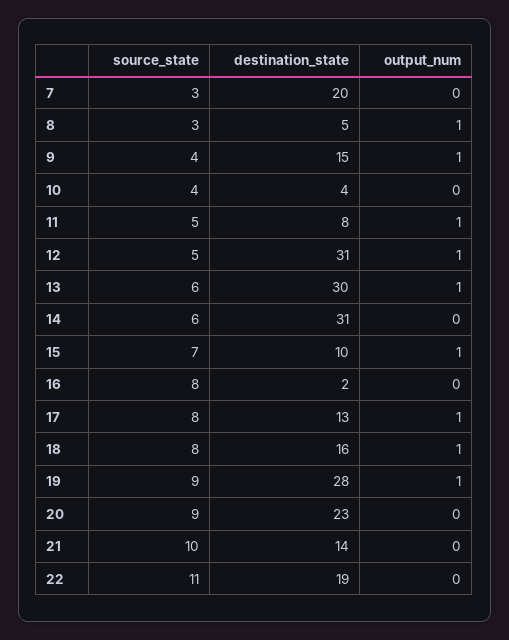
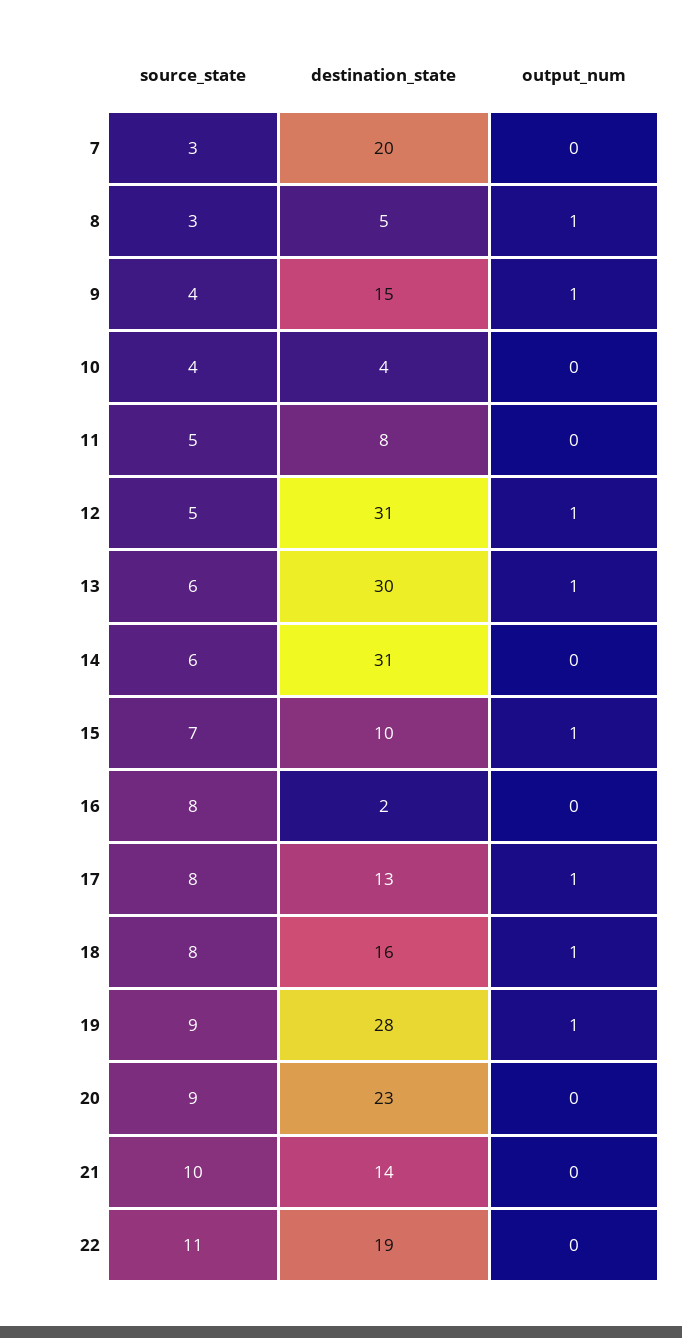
output_num, 11: 1 -> 0

